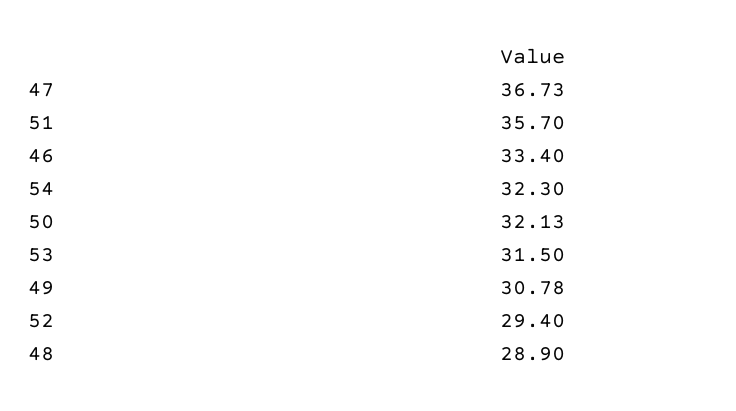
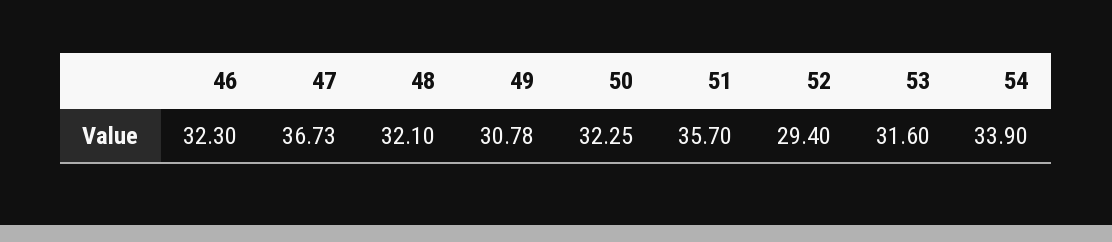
46: 33.4 -> 32.3
54: 32.3 -> 33.9
50: 32.13 -> 32.25
53: 31.5 -> 31.6
48: 28.9 -> 32.1

